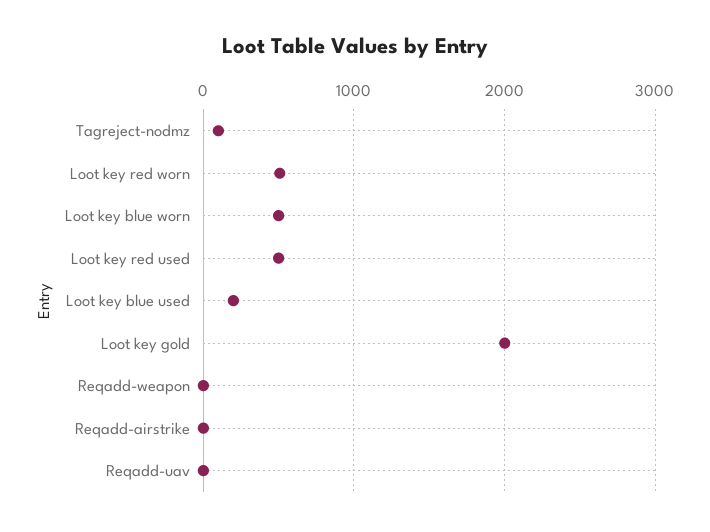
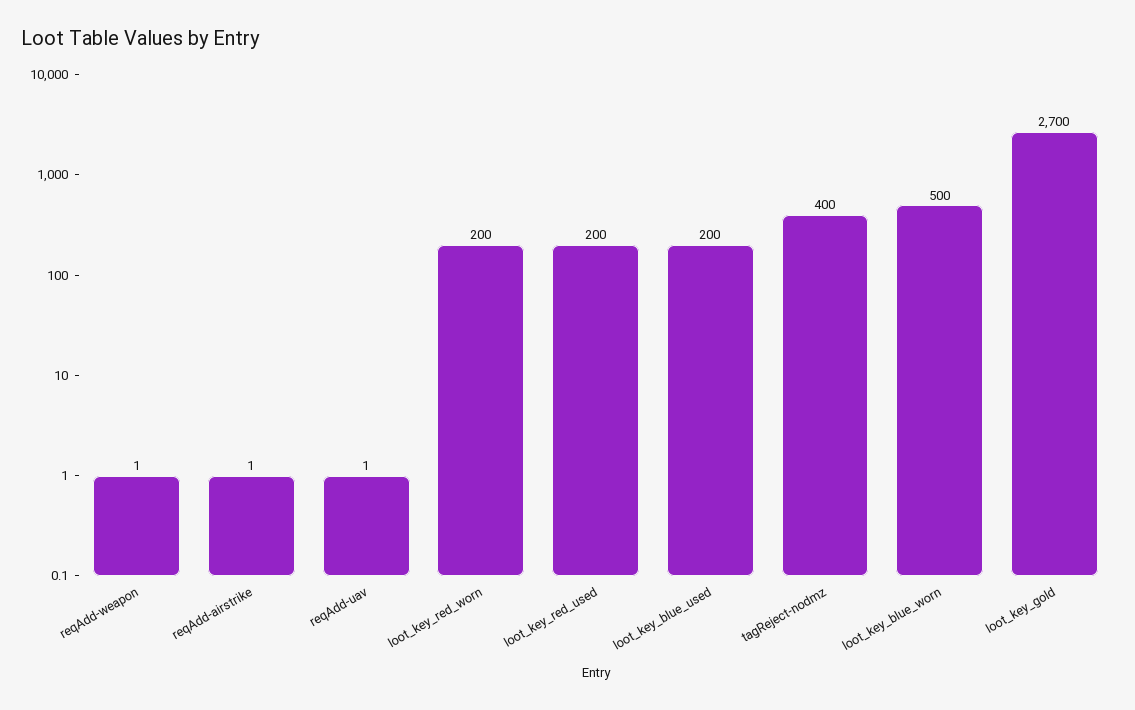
Tagreject-nodmz: 100 -> 400
Loot key red worn: 500 -> 200
Loot key red used: 500 -> 200
Loot key gold: 2000 -> 2700

